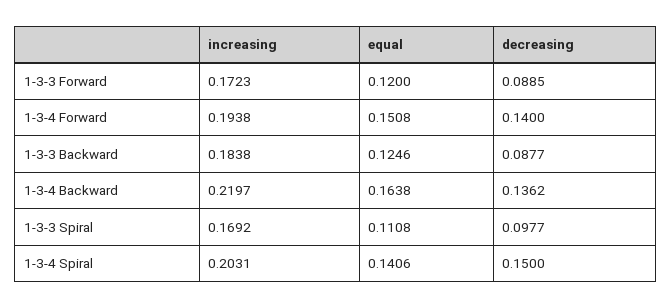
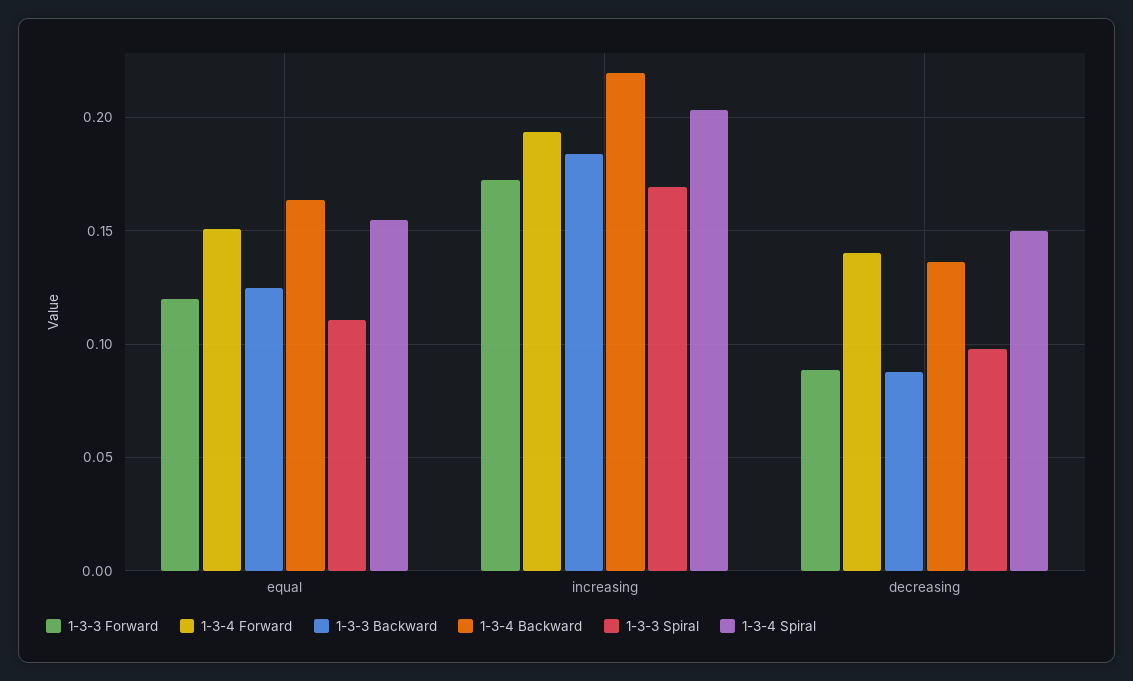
1-3-4 Spiral, equal: 0.1406 -> 0.155

